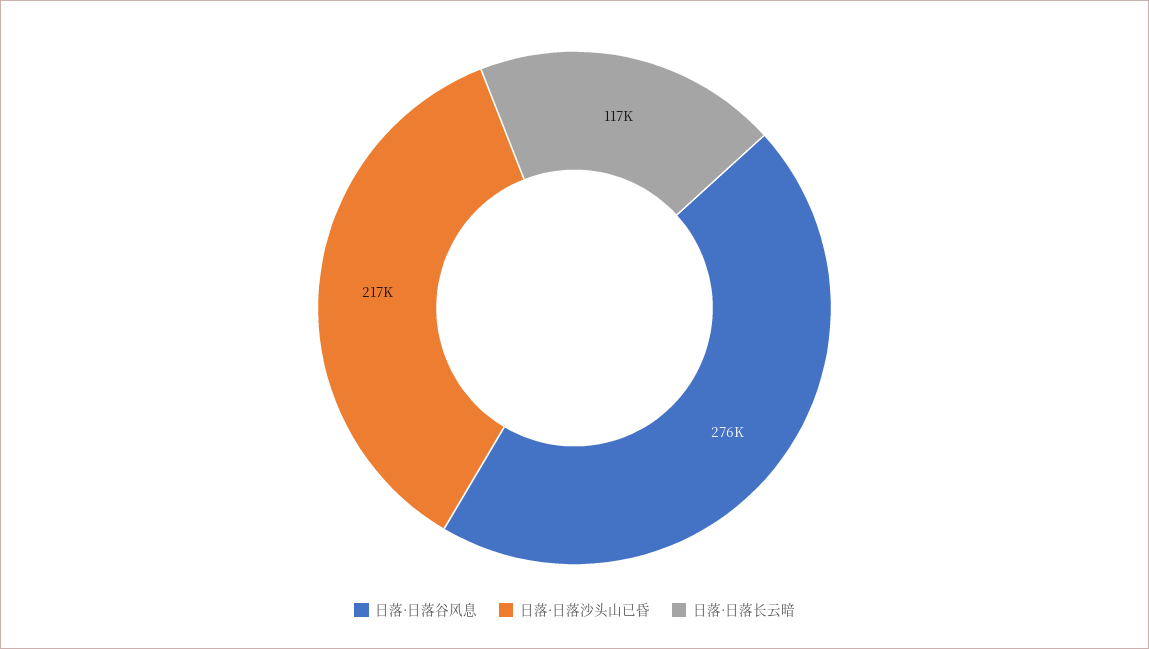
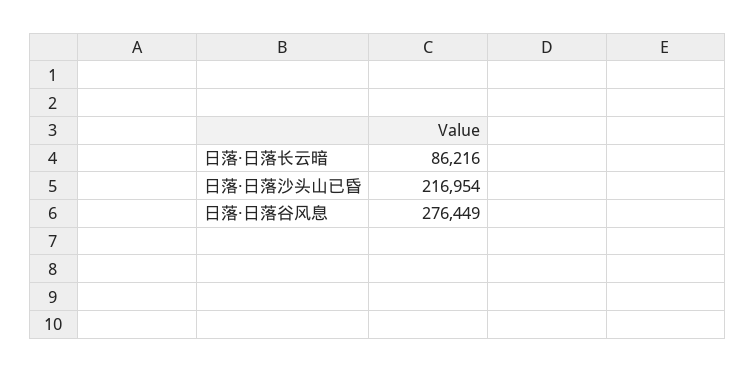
日落·日落长云暗: 117000 -> 86216

